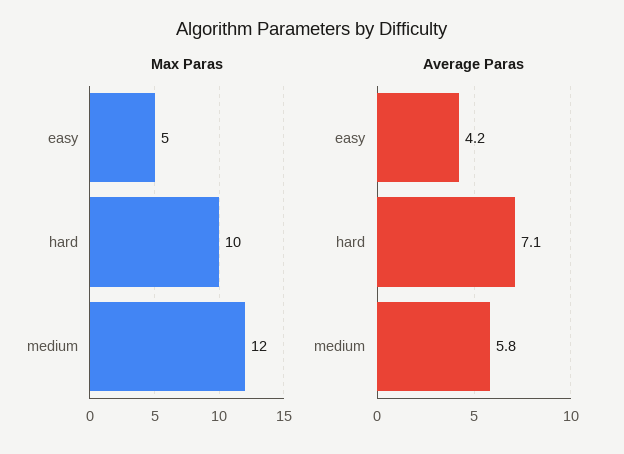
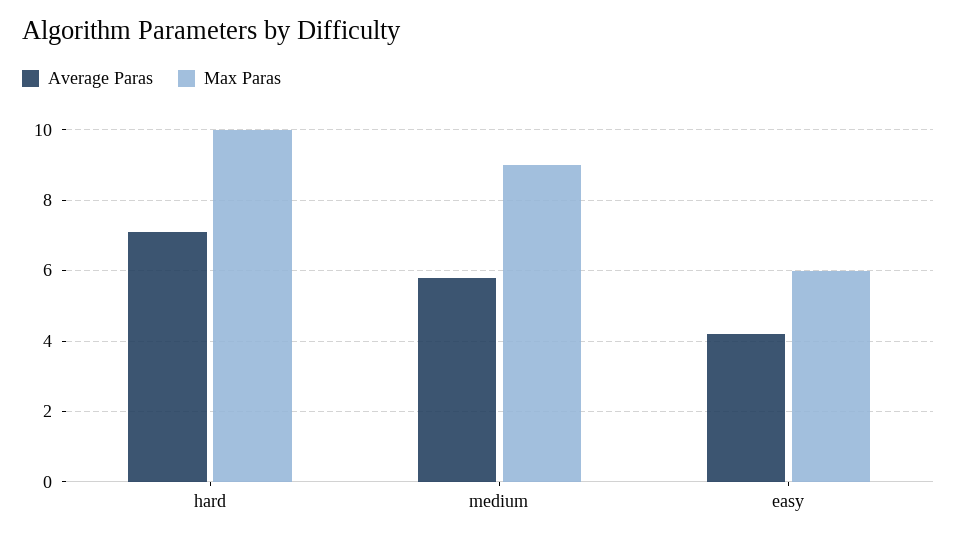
Max Paras, easy: 5 -> 6
Max Paras, medium: 12 -> 9

